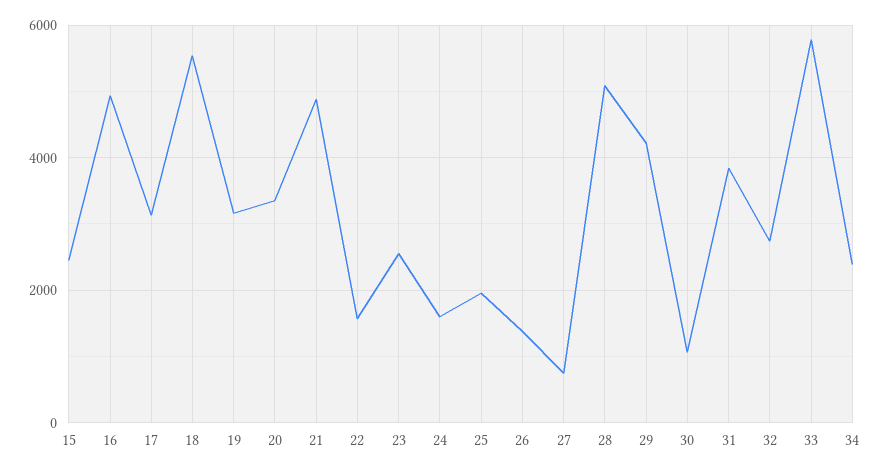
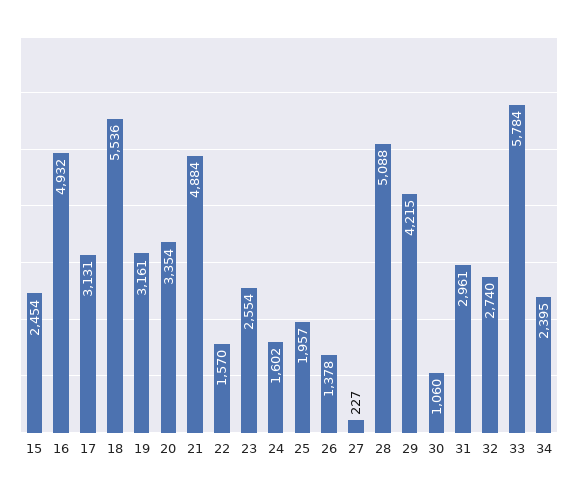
27: 800 -> 227
31: 3800 -> 2961

